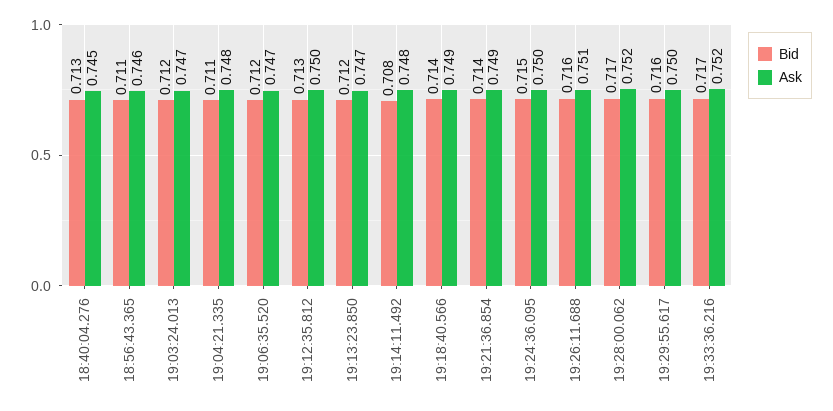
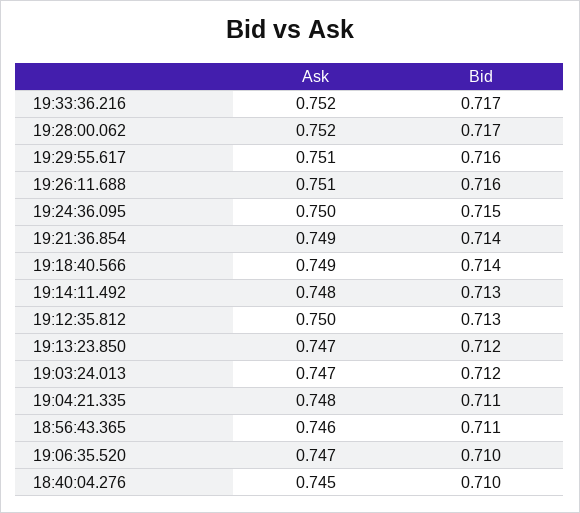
Bid, 18:40:04.276: 0.713 -> 0.71
Bid, 19:06:35.520: 0.712 -> 0.71
Bid, 19:14:11.492: 0.708 -> 0.713
Ask, 19:29:55.617: 0.75 -> 0.751

